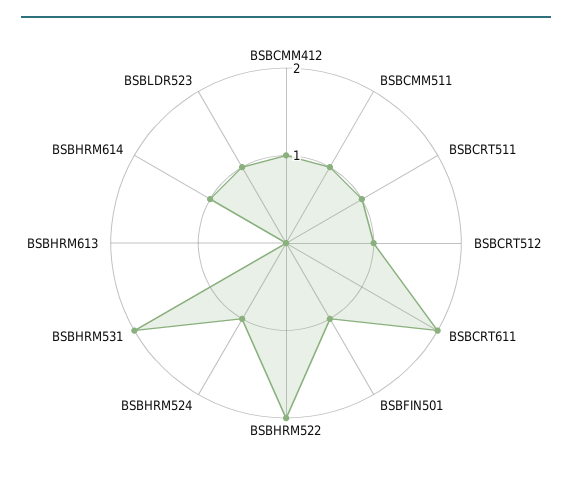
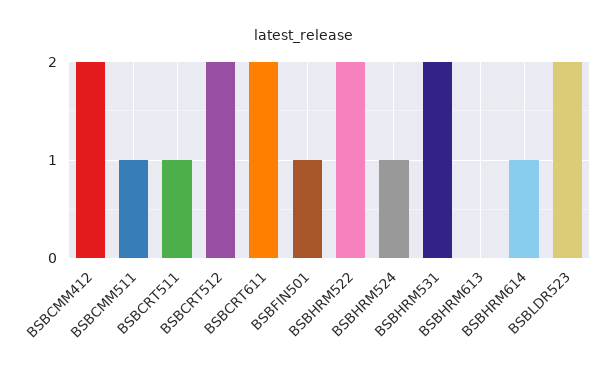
BSBCMM412: 1 -> 2
BSBCRT512: 1 -> 2
BSBLDR523: 1 -> 2

